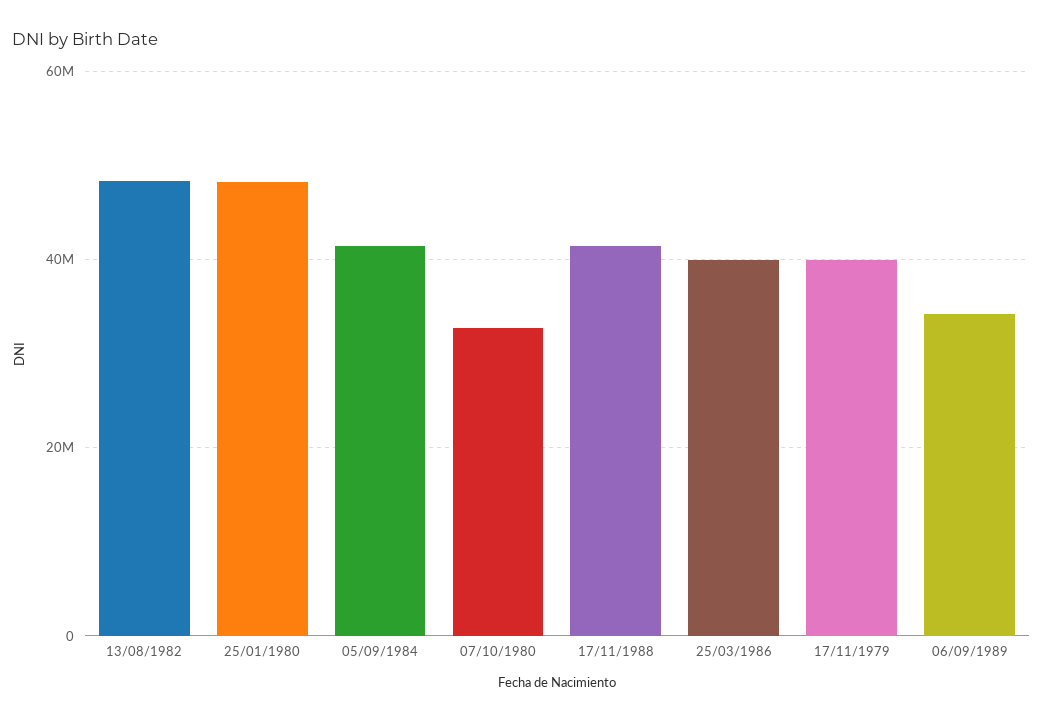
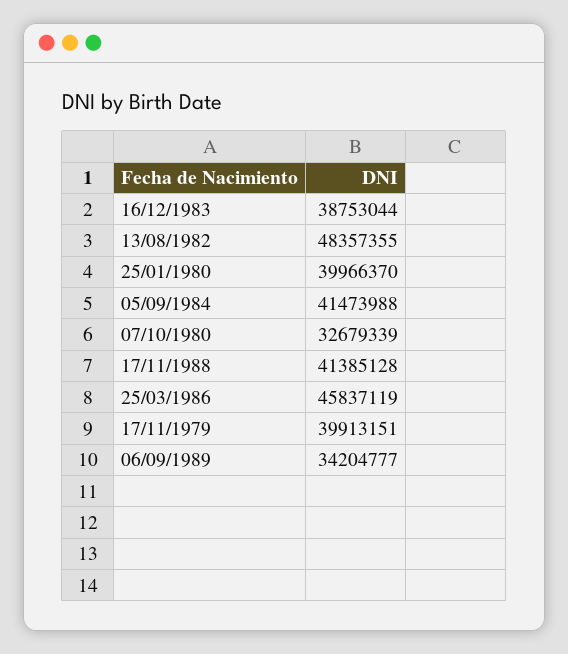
25/01/1980: 48000000 -> 39966370
25/03/1986: 40000000 -> 45837119
16/12/1983: none -> 38753044

